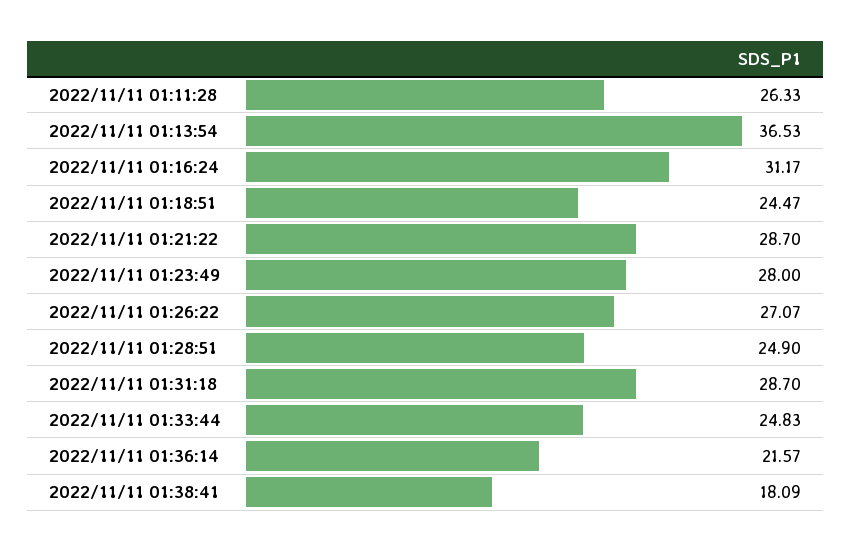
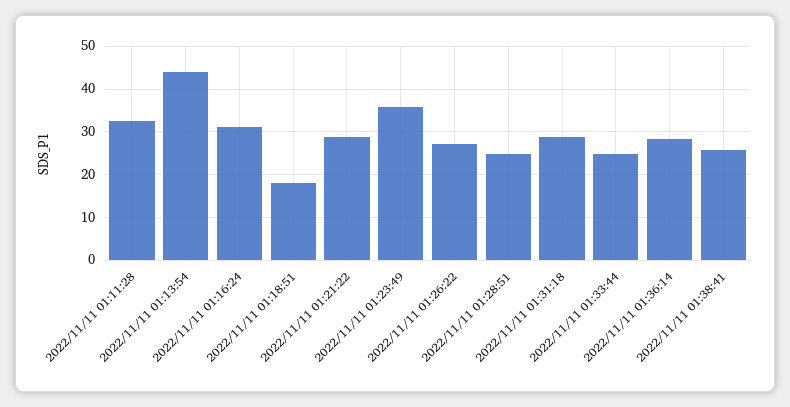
2022/11/11 01:11:28: 26.33 -> 32
2022/11/11 01:13:54: 36.53 -> 44
2022/11/11 01:18:51: 24.47 -> 18
2022/11/11 01:23:49: 28 -> 36
2022/11/11 01:36:14: 21.57 -> 28
2022/11/11 01:38:41: 18.09 -> 26

